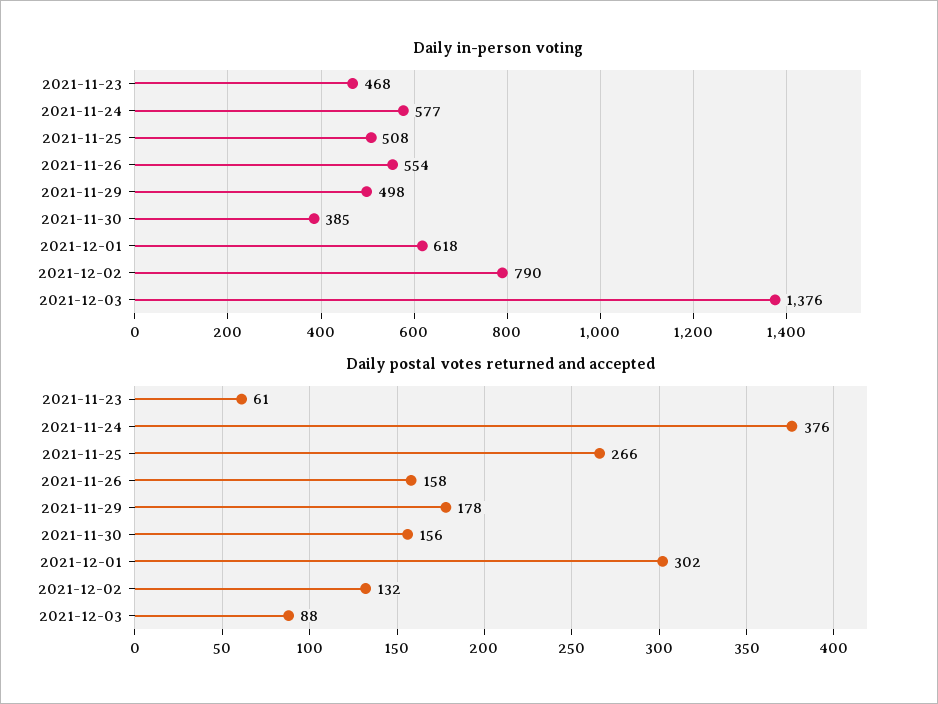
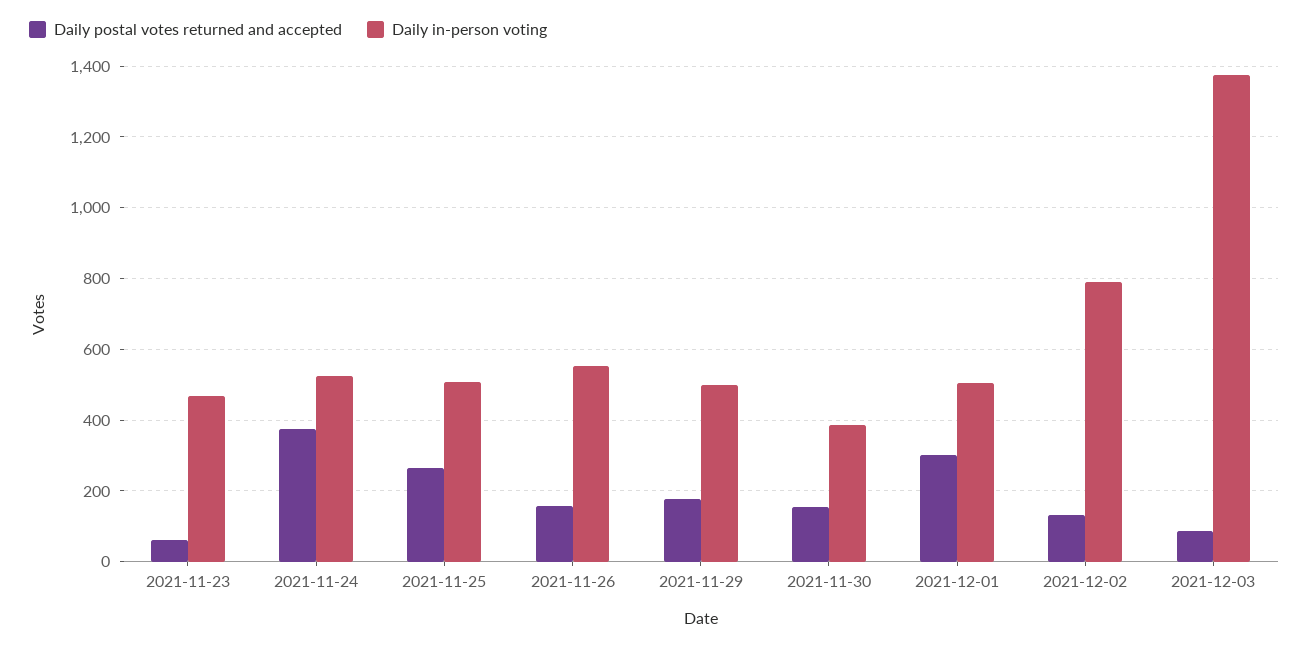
Daily in-person voting, 2021-11-24: 577 -> 520
Daily in-person voting, 2021-12-01: 618 -> 500

